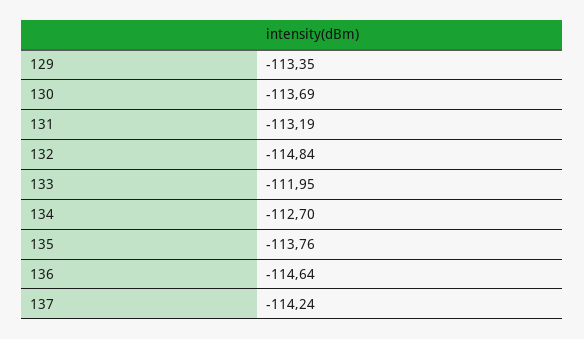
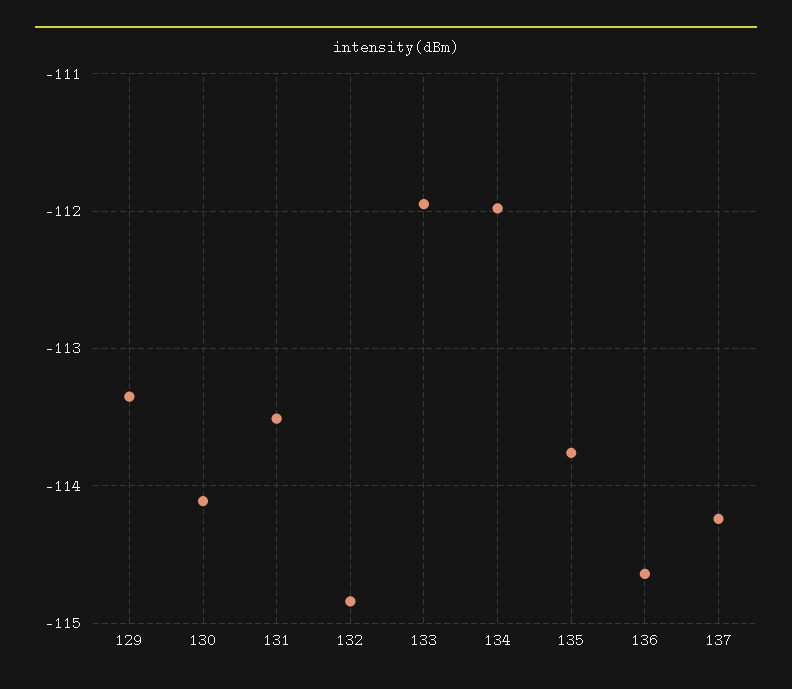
130: -113.69 -> -114.1
131: -113.19 -> -113.5
134: -112.7 -> -112

